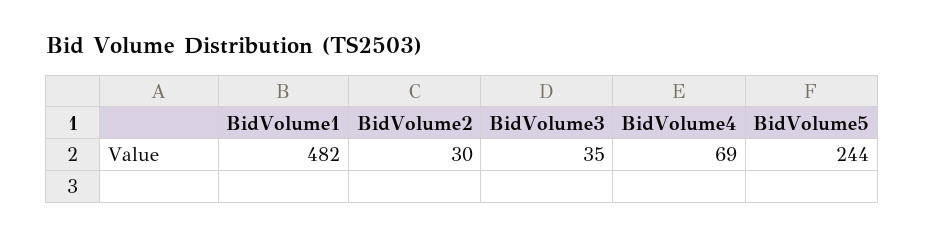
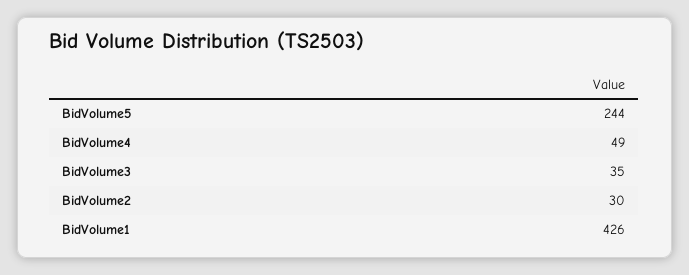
BidVolume1: 482 -> 426
BidVolume4: 69 -> 49

